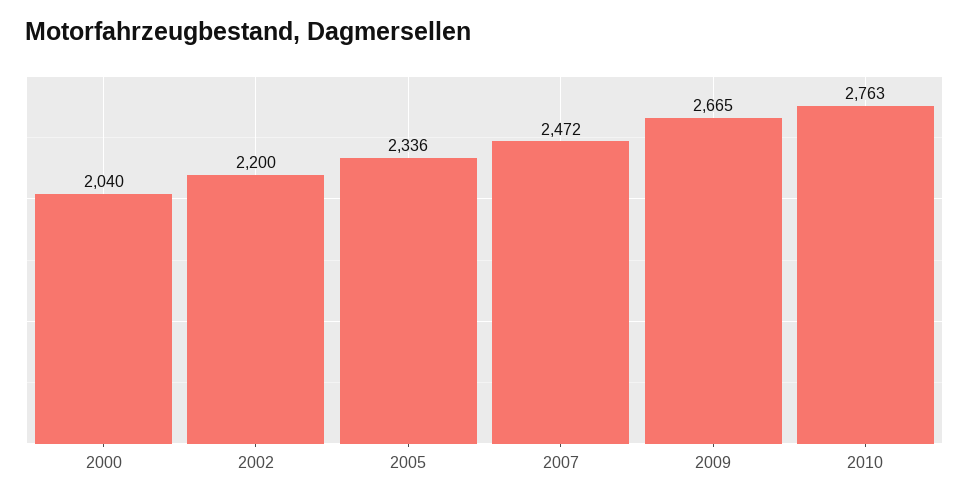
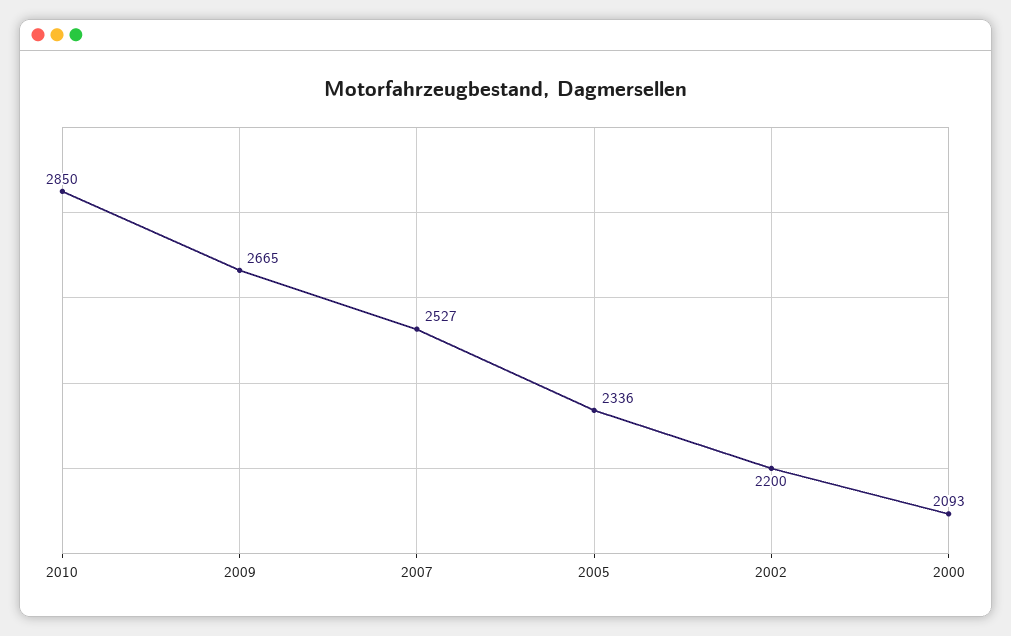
2000: 2040 -> 2093
2007: 2472 -> 2527
2010: 2763 -> 2850

